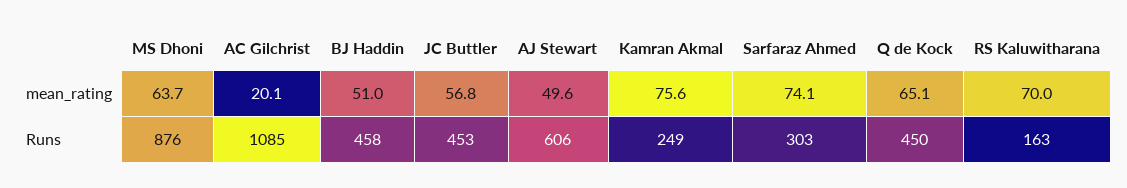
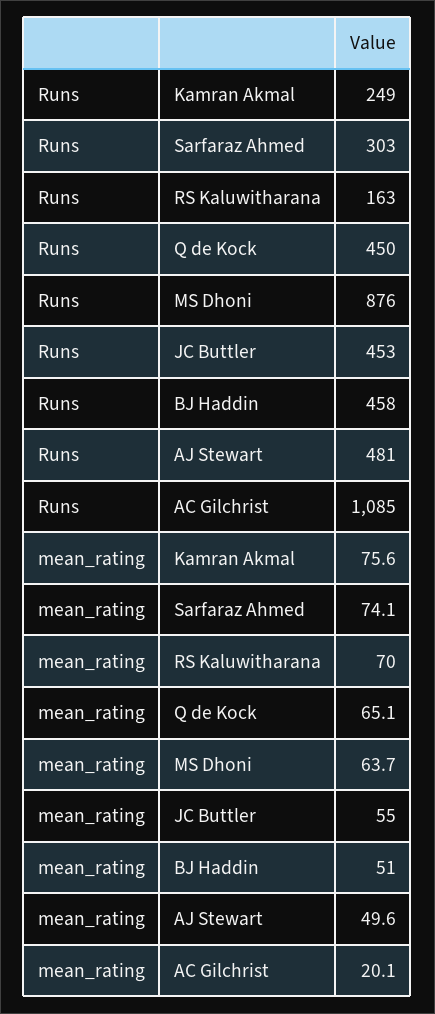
JC Buttler, mean_rating: 56.8 -> 55
AJ Stewart, Runs: 606 -> 481

